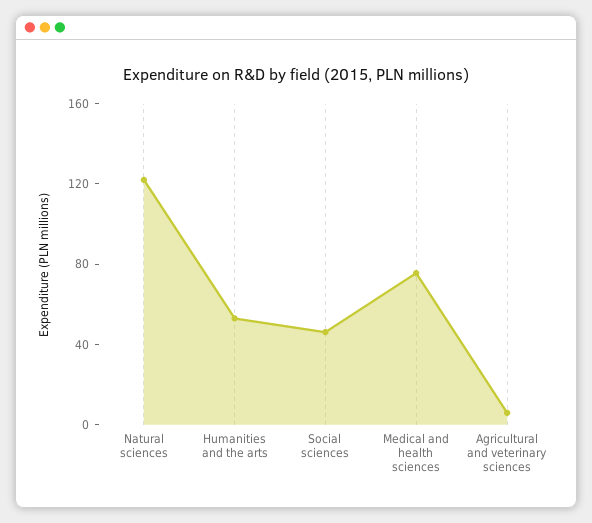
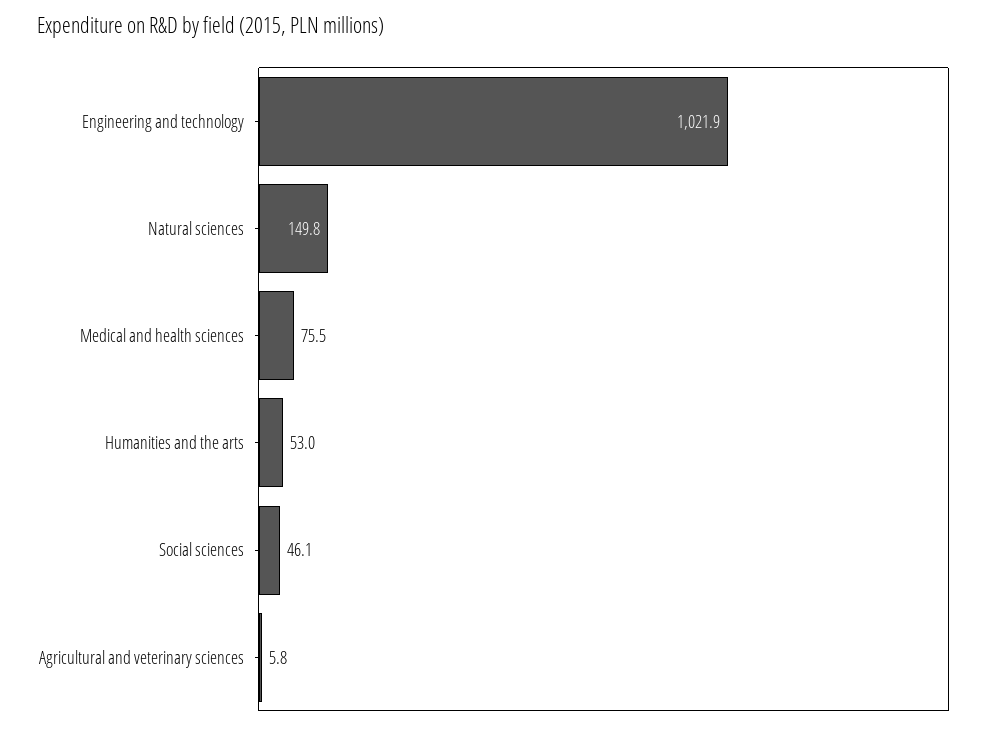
Natural sciences: 120 -> 149.8
Engineering and technology: none -> 1021.9

